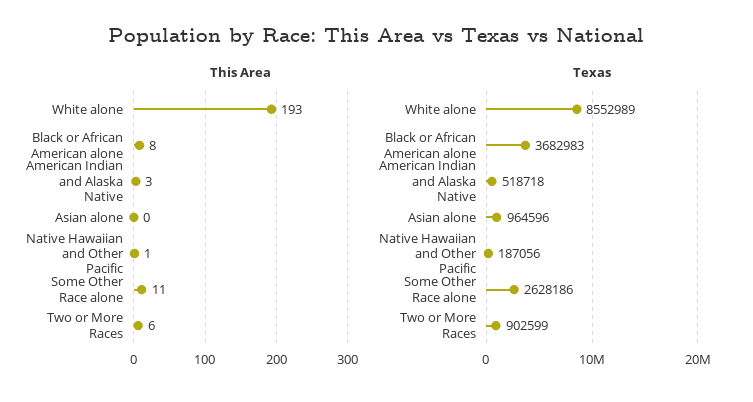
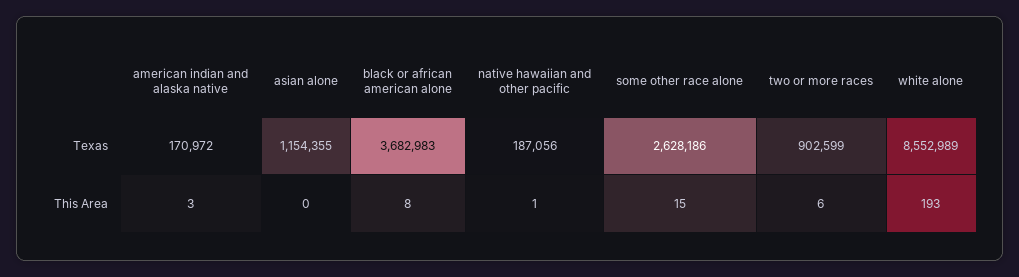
This Area, Some Other Race alone: 11 -> 15
Texas, American Indian and Alaska Native: 518718 -> 170972
Texas, Asian alone: 964596 -> 1154355

